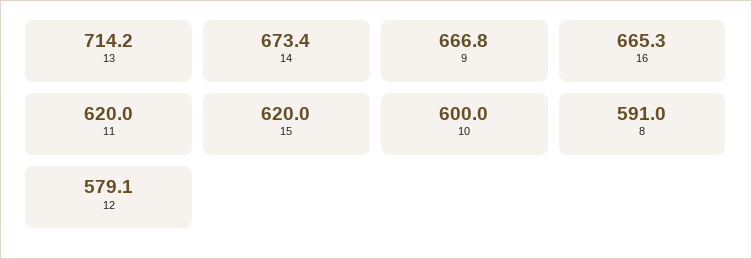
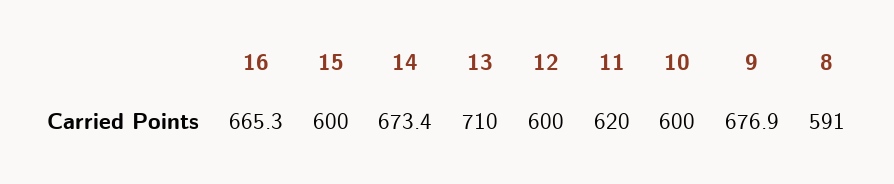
13: 714.2 -> 710
9: 666.8 -> 676.9
15: 620 -> 600
12: 579.1 -> 600

